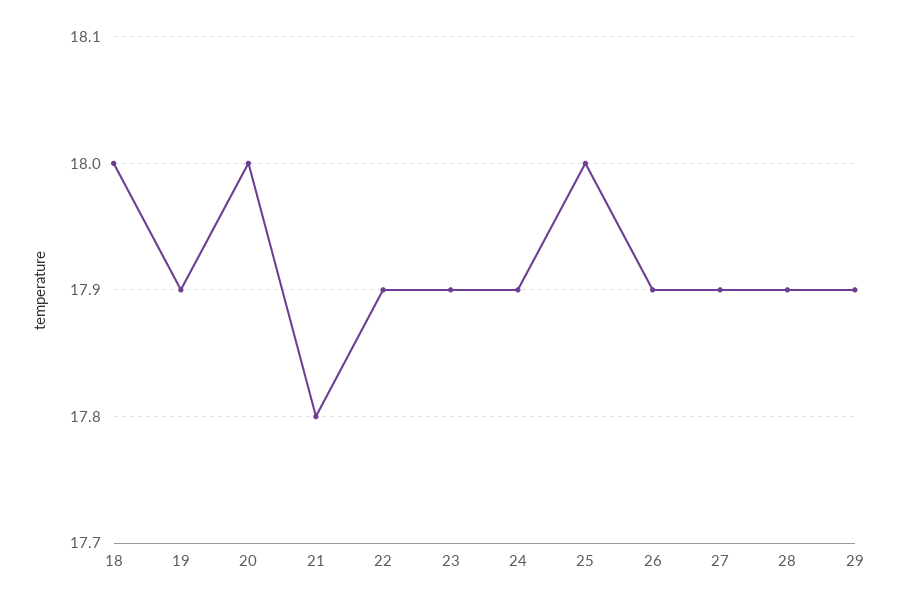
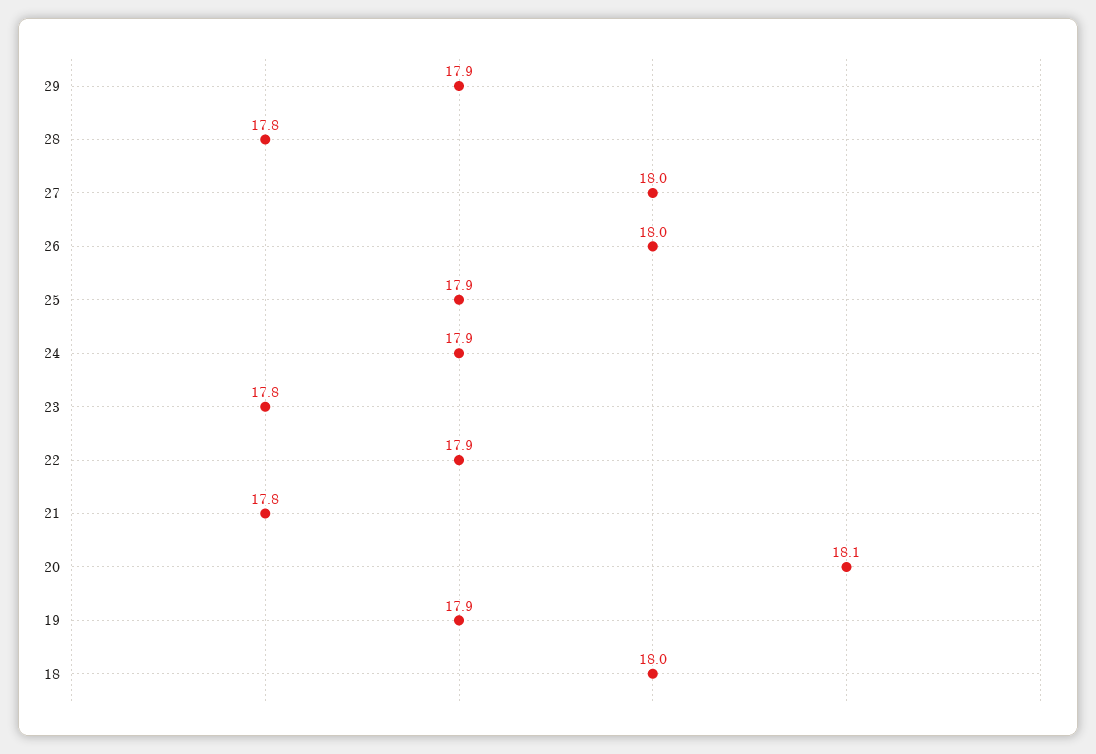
20: 18 -> 18.1
23: 17.9 -> 17.8
25: 18 -> 17.9
26: 17.9 -> 18
27: 17.9 -> 18
28: 17.9 -> 17.8

